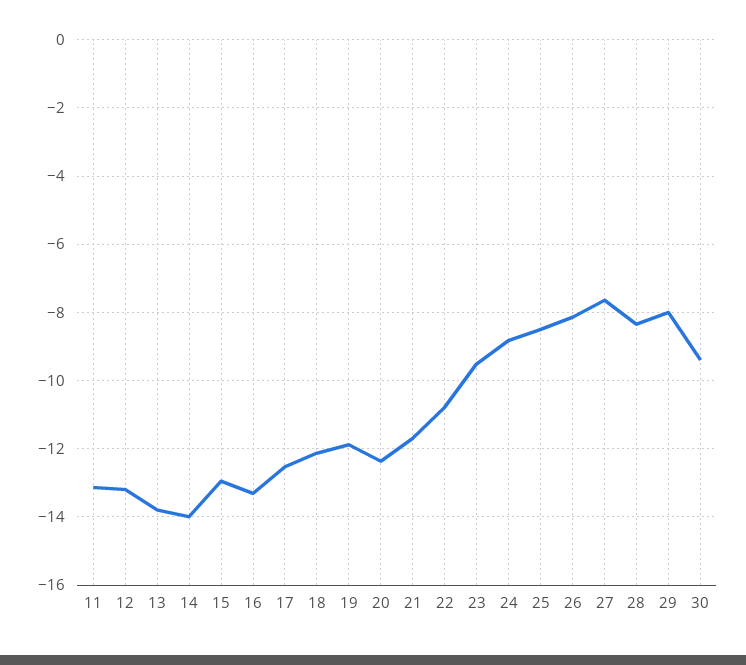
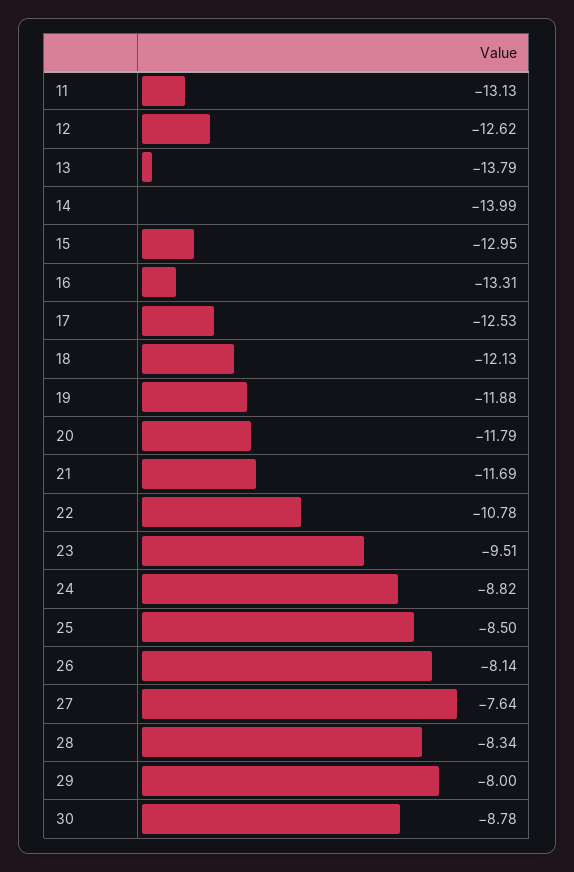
12: -13.2 -> -12.62
20: -12.4 -> -11.79
30: -9.4 -> -8.78

